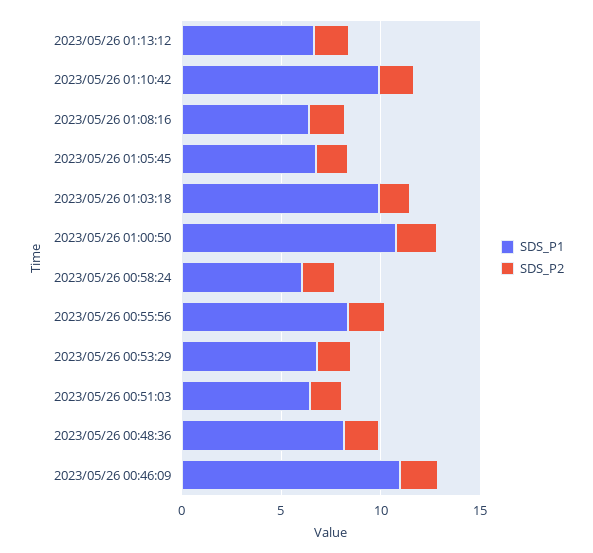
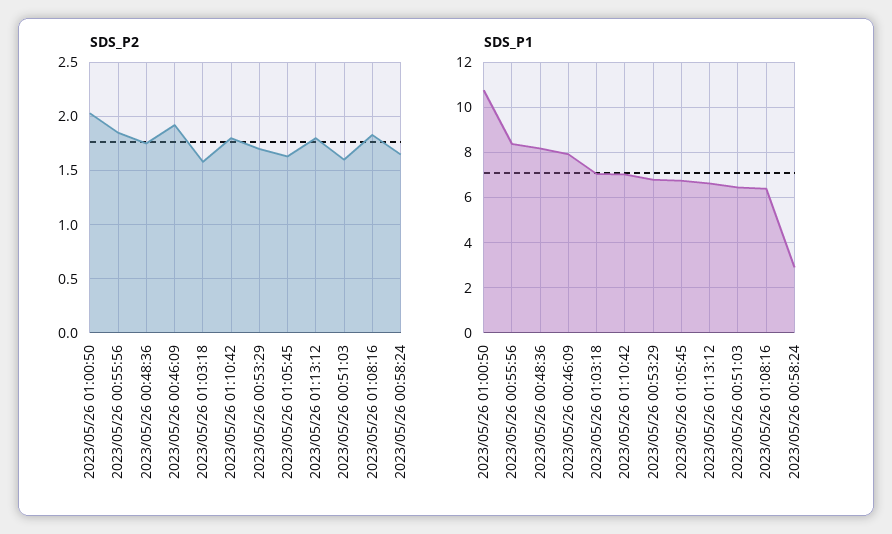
SDS_P1, 2023/05/26 01:10:42: 10 -> 7
SDS_P1, 2023/05/26 01:03:18: 10 -> 7
SDS_P1, 2023/05/26 00:58:24: 6 -> 3
SDS_P1, 2023/05/26 00:46:09: 11 -> 8

